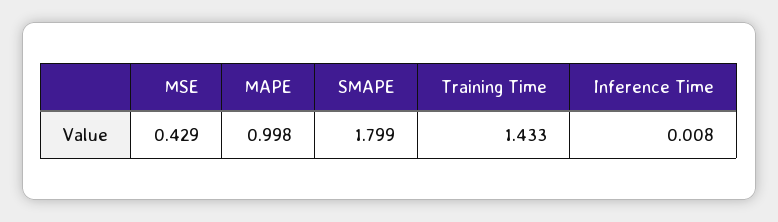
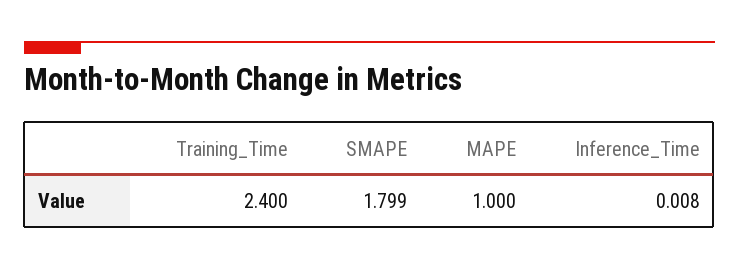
MSE: 0.429 -> none
MAPE: 0.998 -> 1
Training Time: 1.433 -> 2.4

